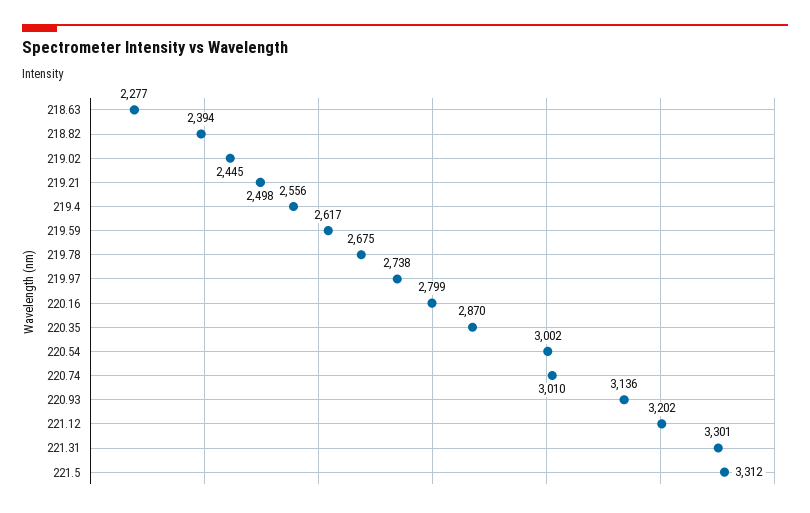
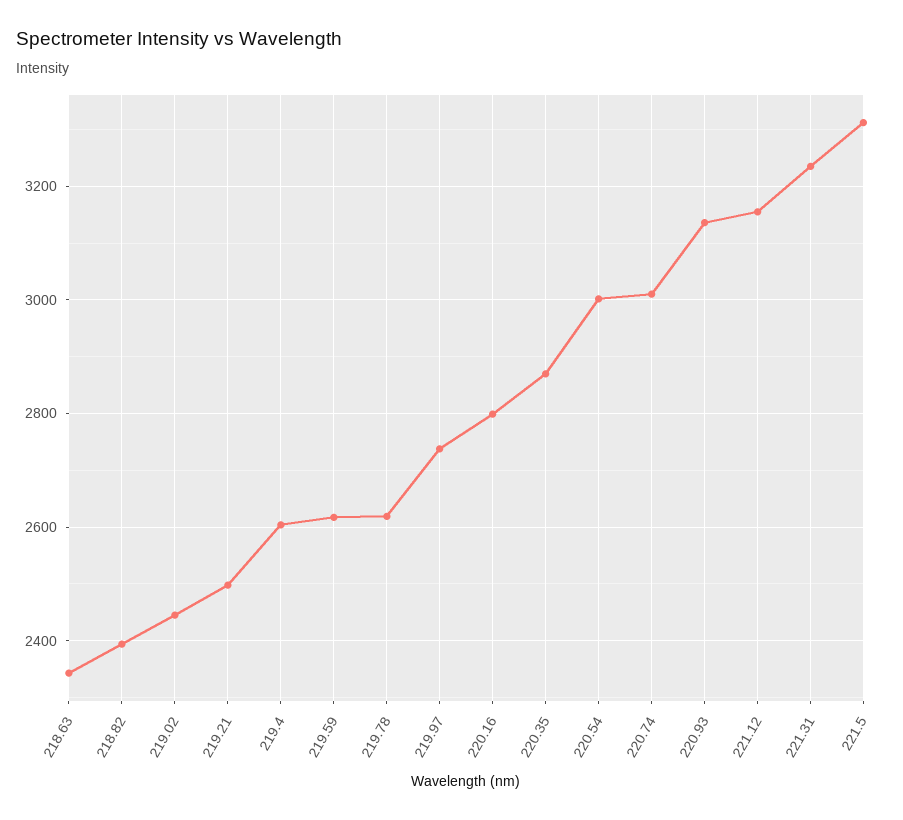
218.63: 2277 -> 2340
219.4: 2556 -> 2600
219.78: 2675 -> 2620
221.12: 3202 -> 3160
221.31: 3301 -> 3240

